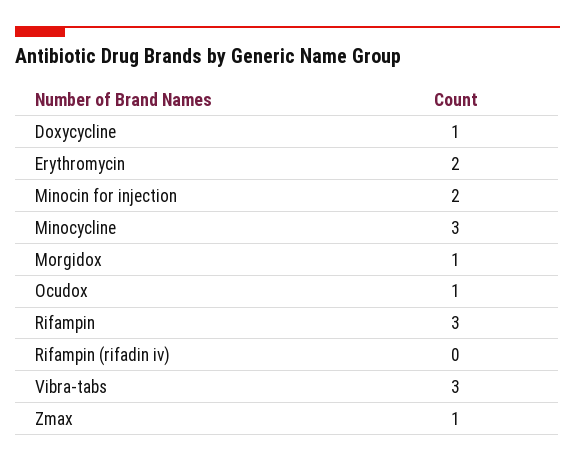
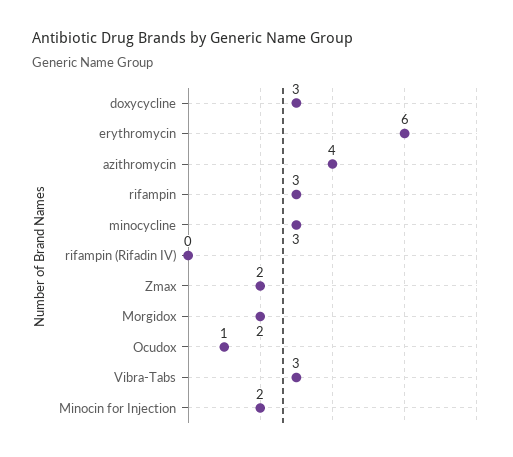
Doxycycline: 1 -> 3
Erythromycin: 2 -> 6
Morgidox: 1 -> 2
Zmax: 1 -> 2
azithromycin: none -> 4

